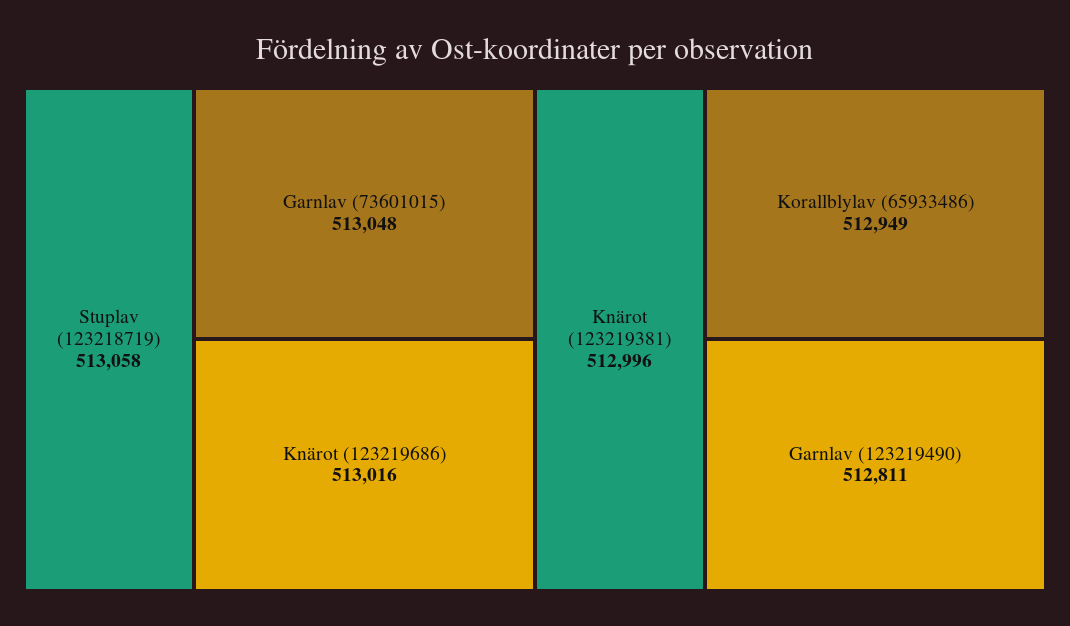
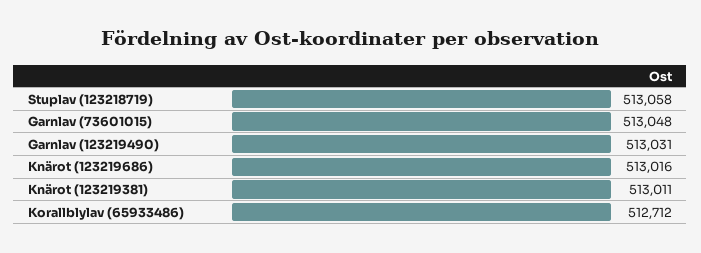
Knärot (123219381): 512996 -> 513011
Korallblylav (65933486): 512949 -> 512712
Garnlav (123219490): 512811 -> 513031

